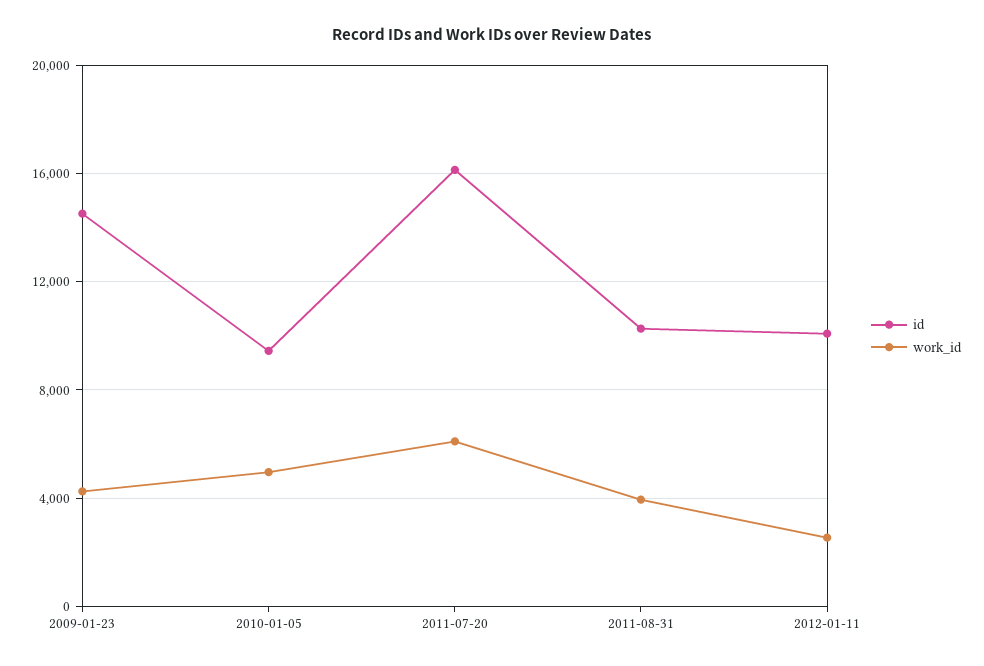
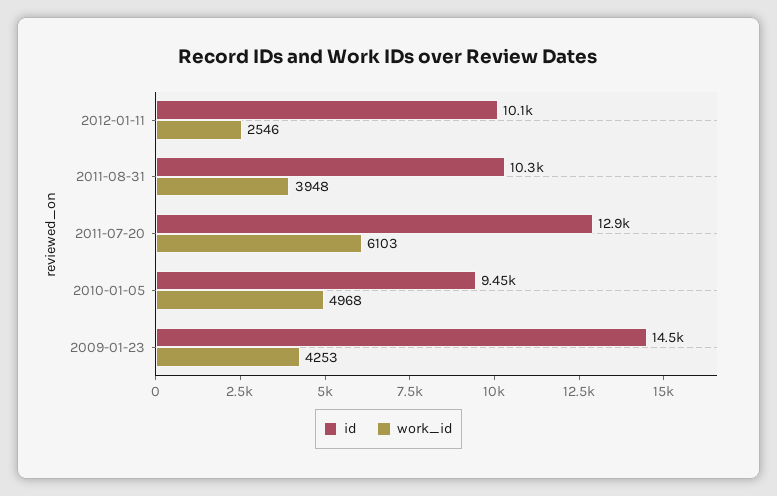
id, 2011-07-20: 16000 -> 12900

